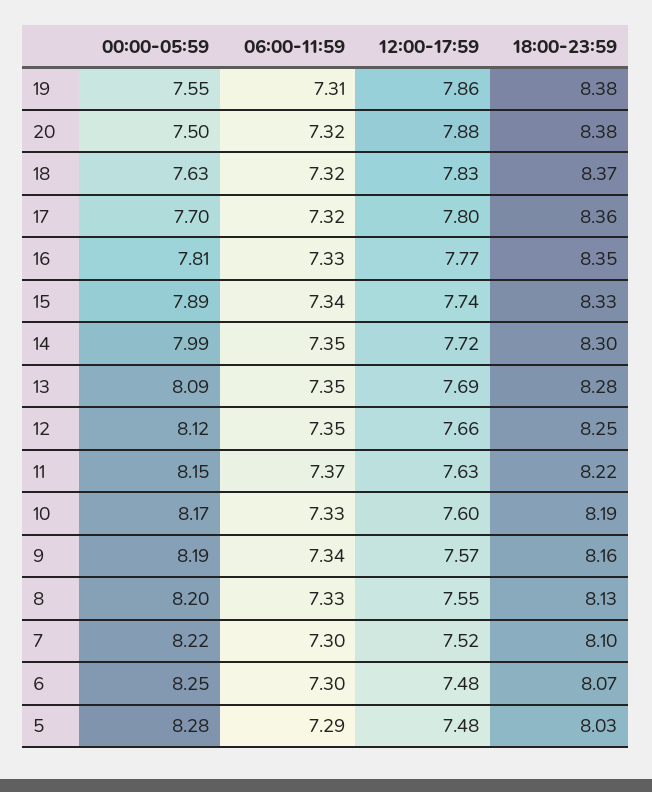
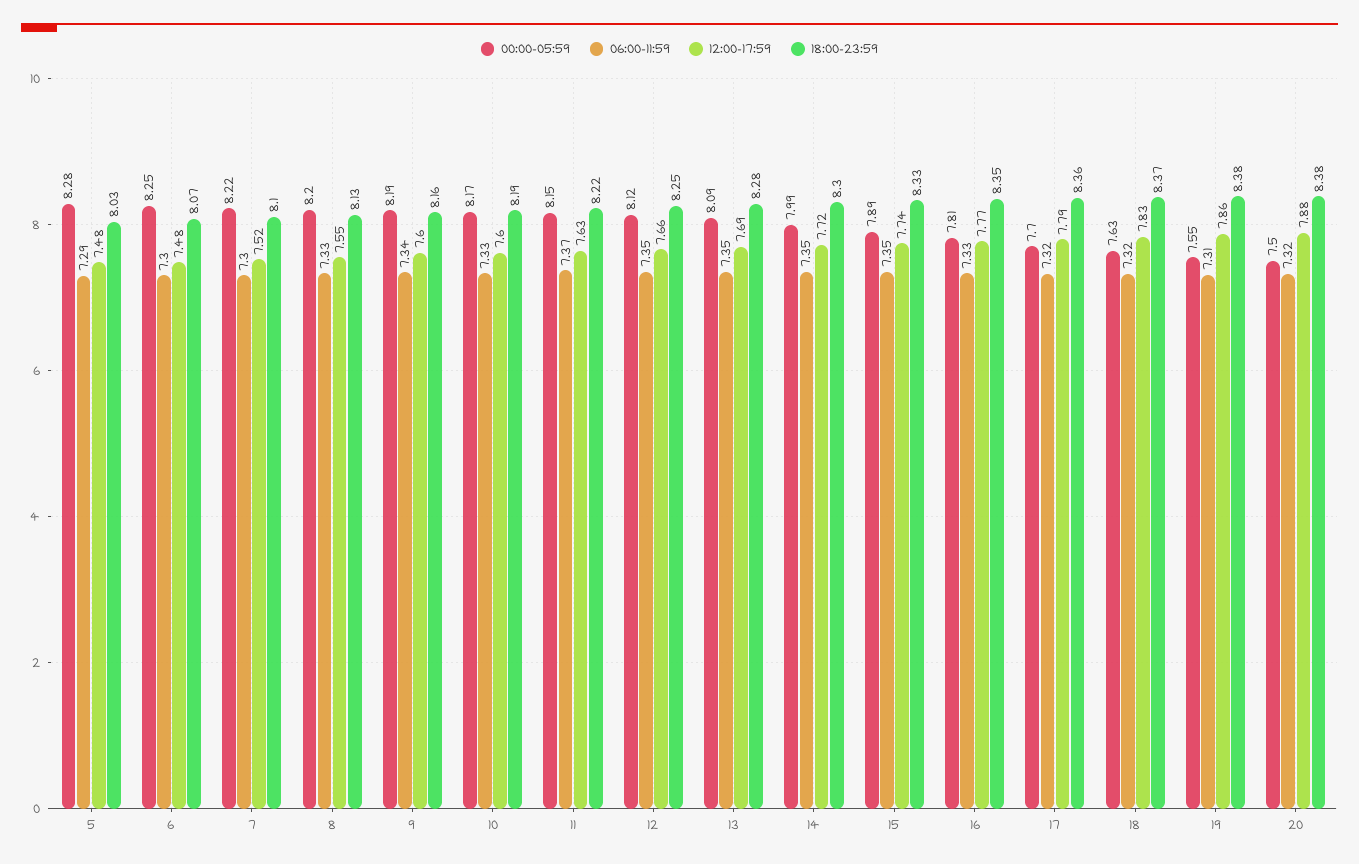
12:00-17:59, 17: 7.8 -> 7.79
06:00-11:59, 15: 7.34 -> 7.35
12:00-17:59, 9: 7.57 -> 7.6

